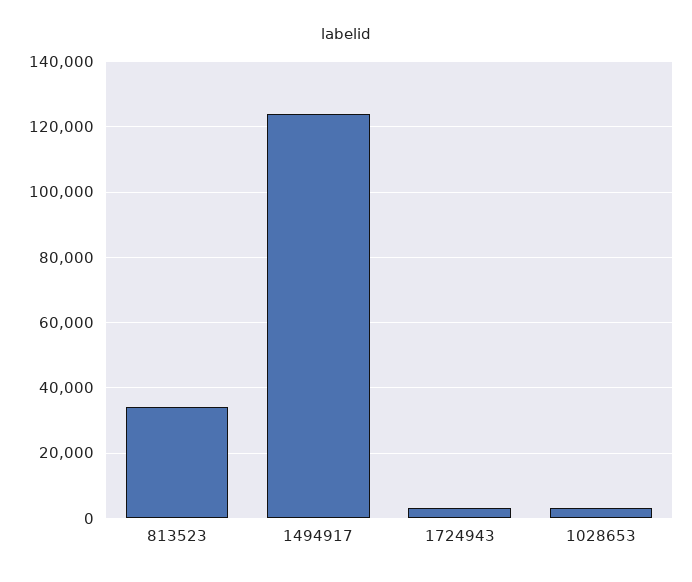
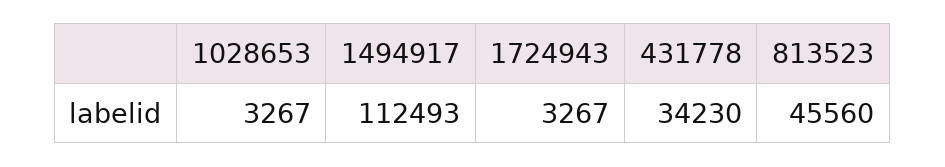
813523: 34000 -> 45560
1494917: 124000 -> 112493
431778: none -> 34230

